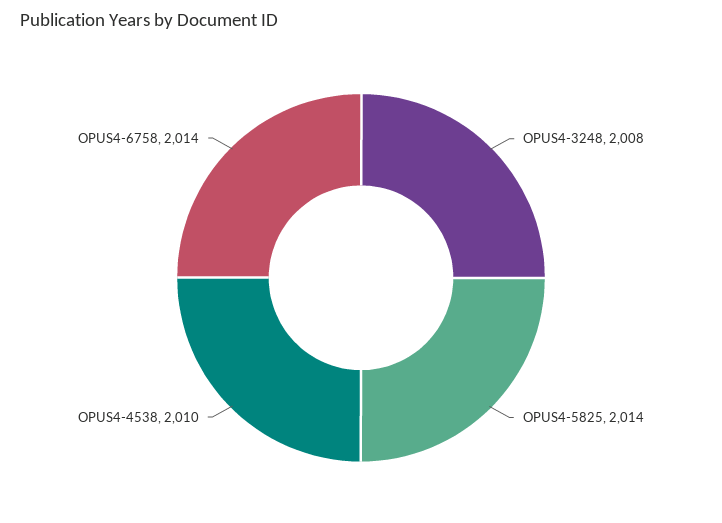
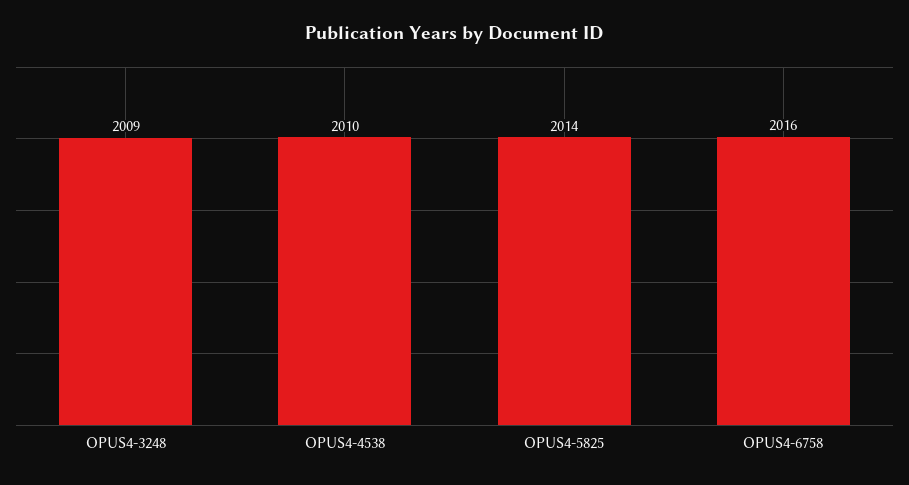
OPUS4-3248: 2008 -> 2009
OPUS4-6758: 2014 -> 2016

